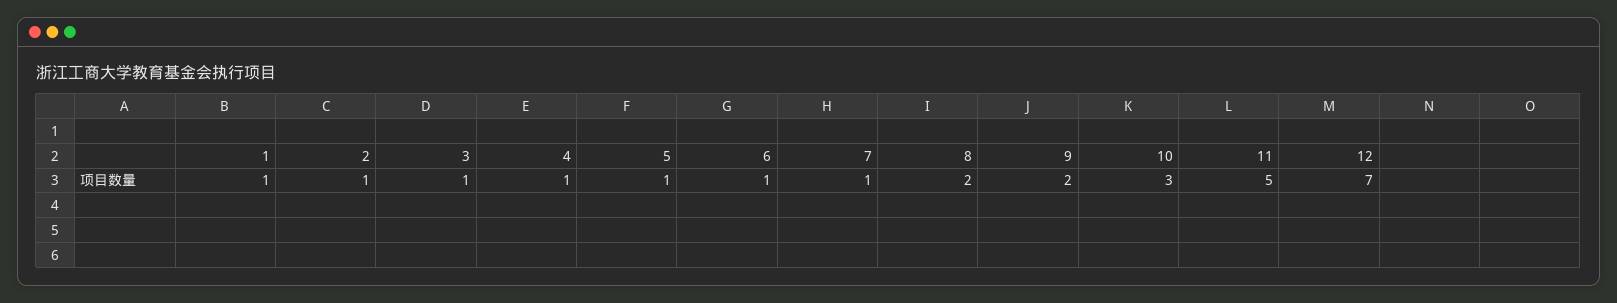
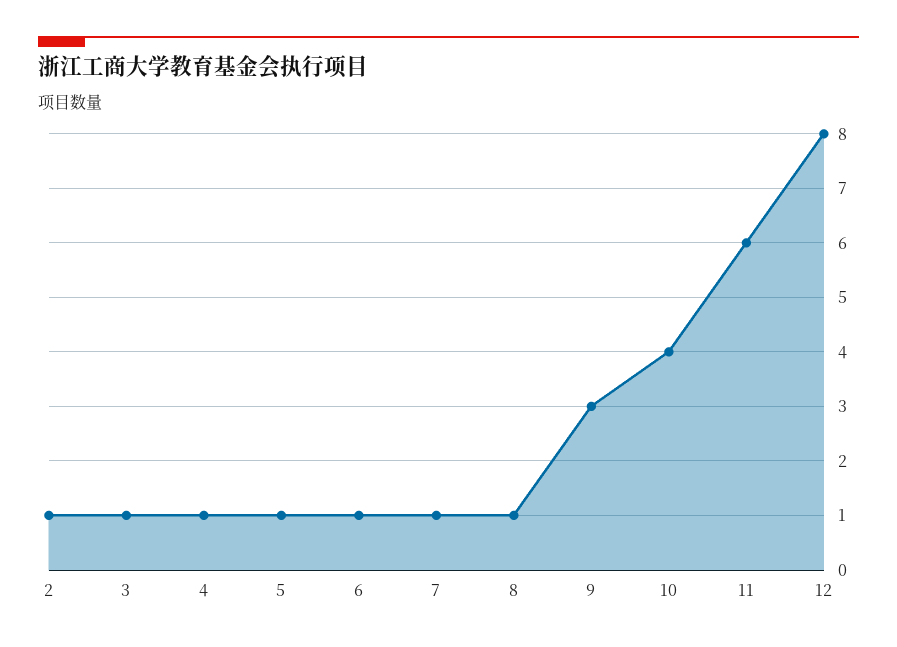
1: 1 -> none
8: 2 -> 1
9: 2 -> 3
10: 3 -> 4
11: 5 -> 6
12: 7 -> 8

